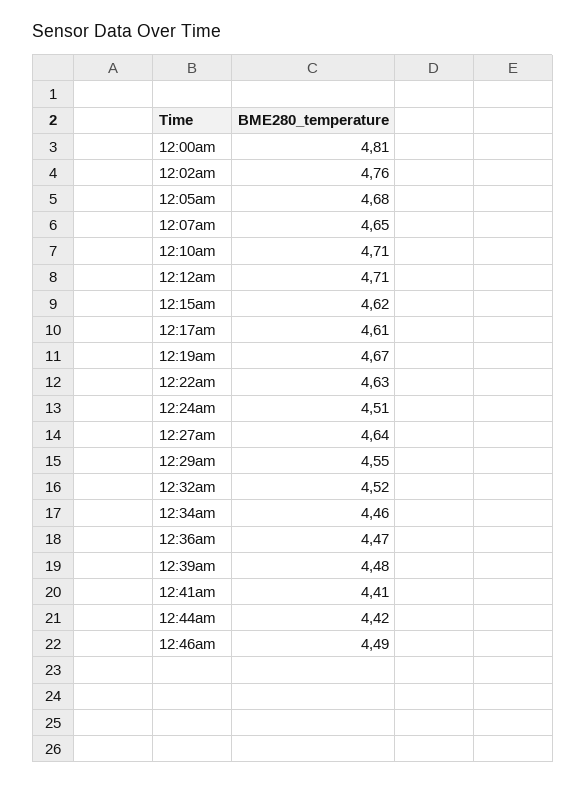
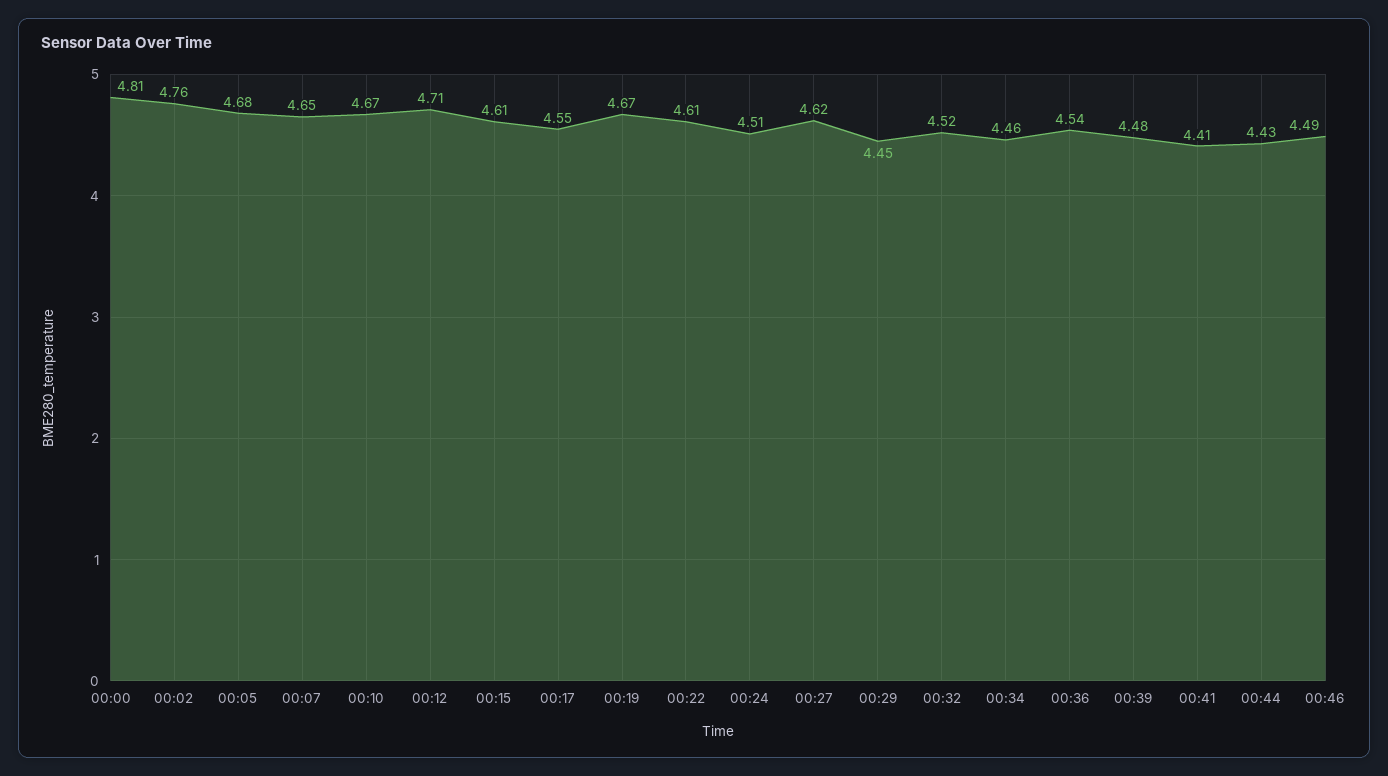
12:10am: 4.71 -> 4.67
12:15am: 4.62 -> 4.61
12:17am: 4.61 -> 4.55
12:22am: 4.63 -> 4.61
12:27am: 4.64 -> 4.62
12:29am: 4.55 -> 4.45
12:36am: 4.47 -> 4.54
12:44am: 4.42 -> 4.43

